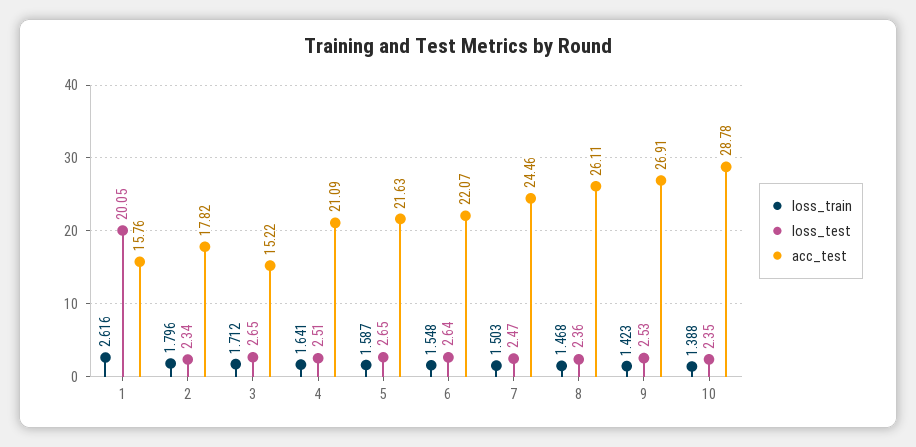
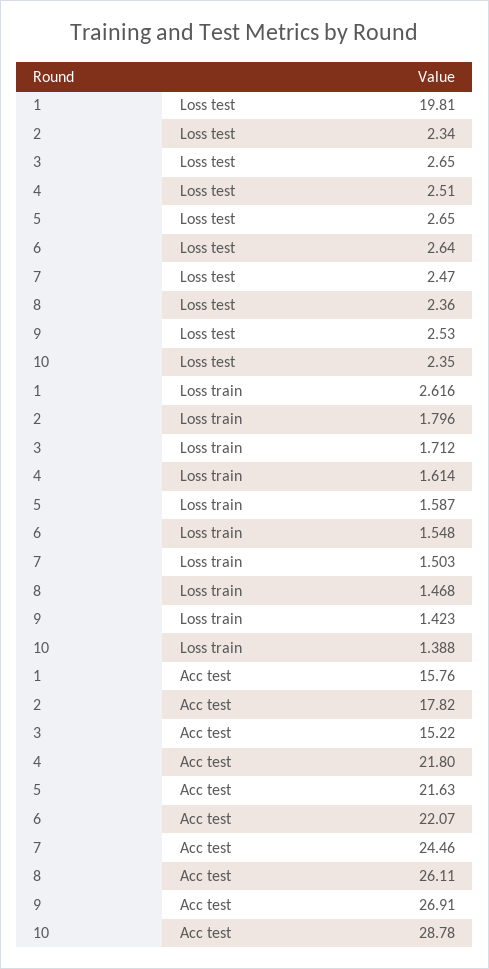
loss_test, 1: 20.05 -> 19.81
loss_train, 4: 1.641 -> 1.614
acc_test, 4: 21.09 -> 21.8

